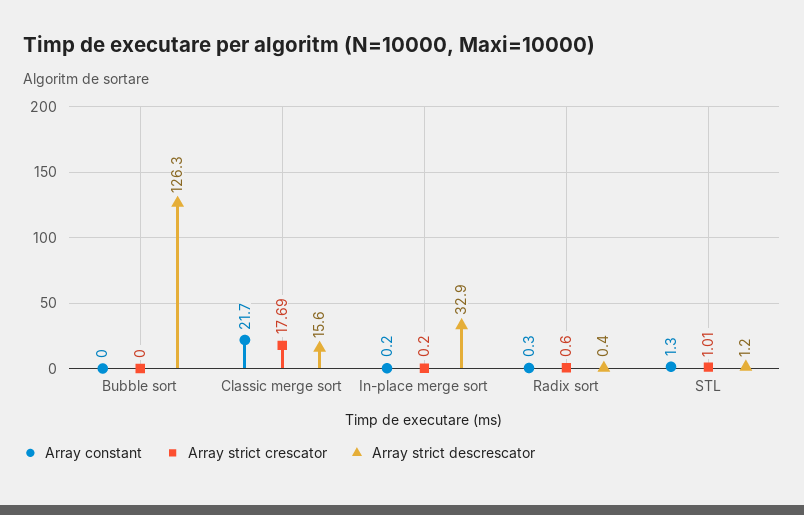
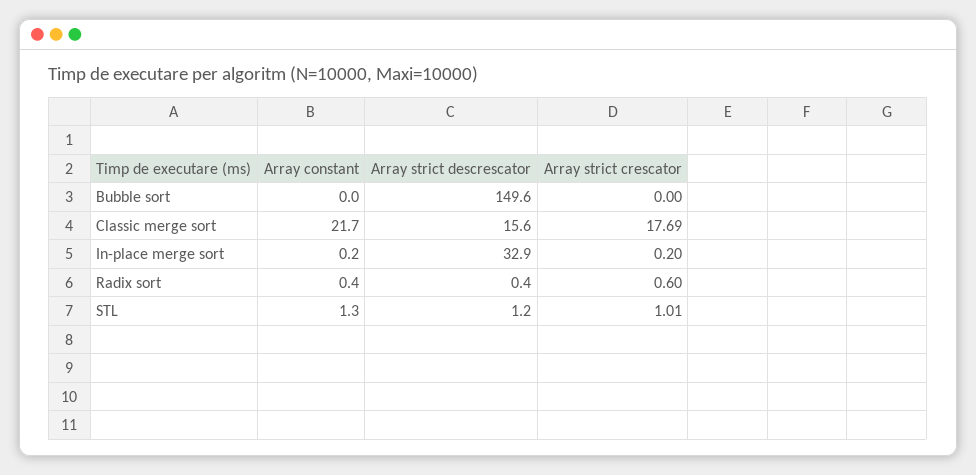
Array strict descrescator, Bubble sort: 126.3 -> 149.6
Array constant, Radix sort: 0.3 -> 0.4

